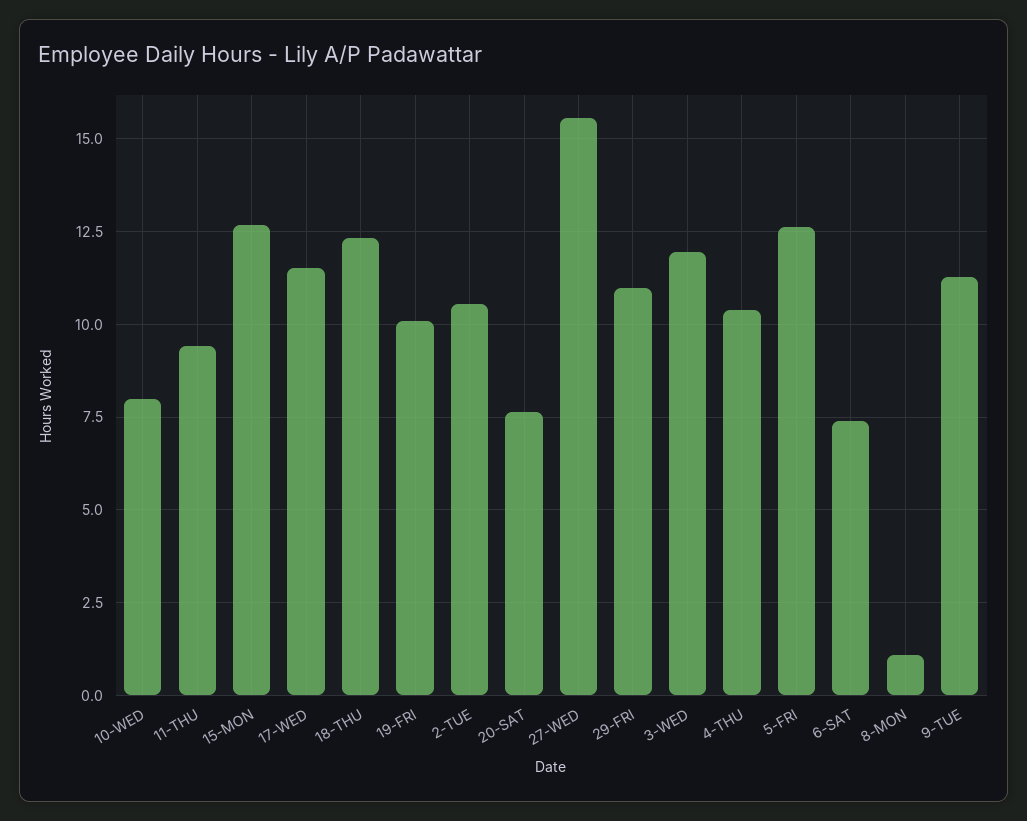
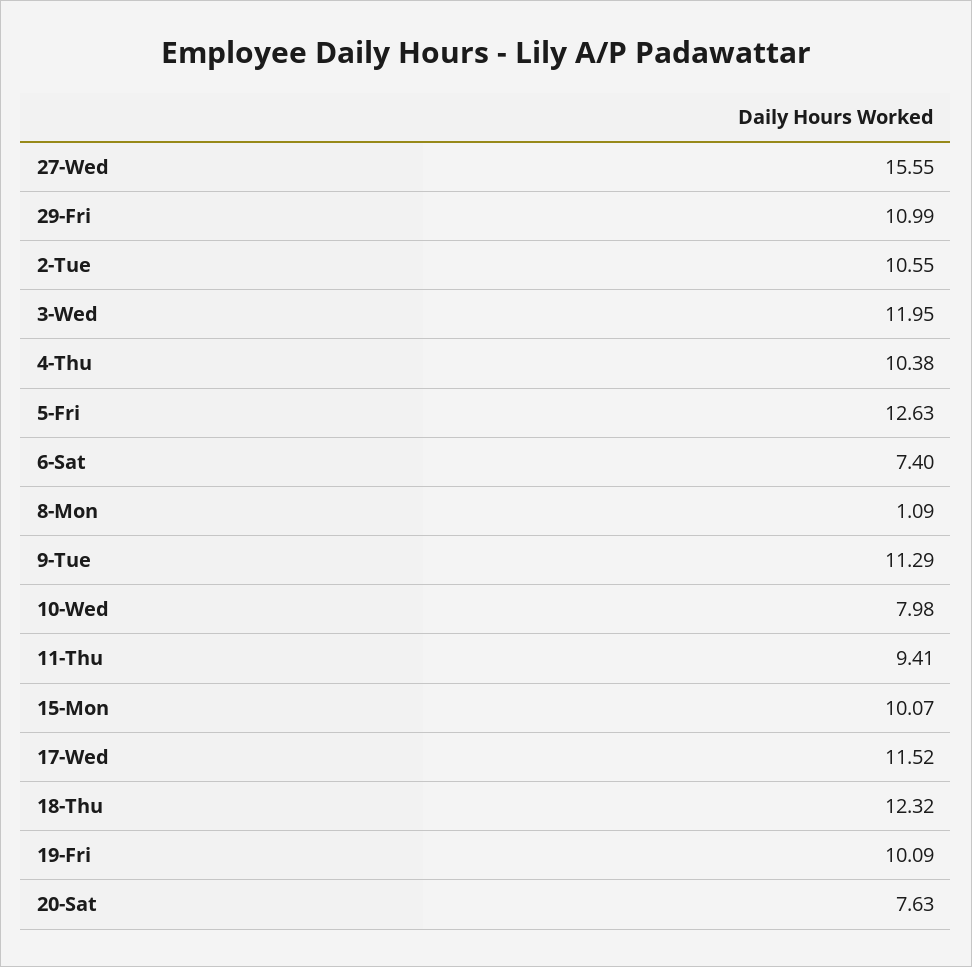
15-MON: 12.75 -> 10.07

